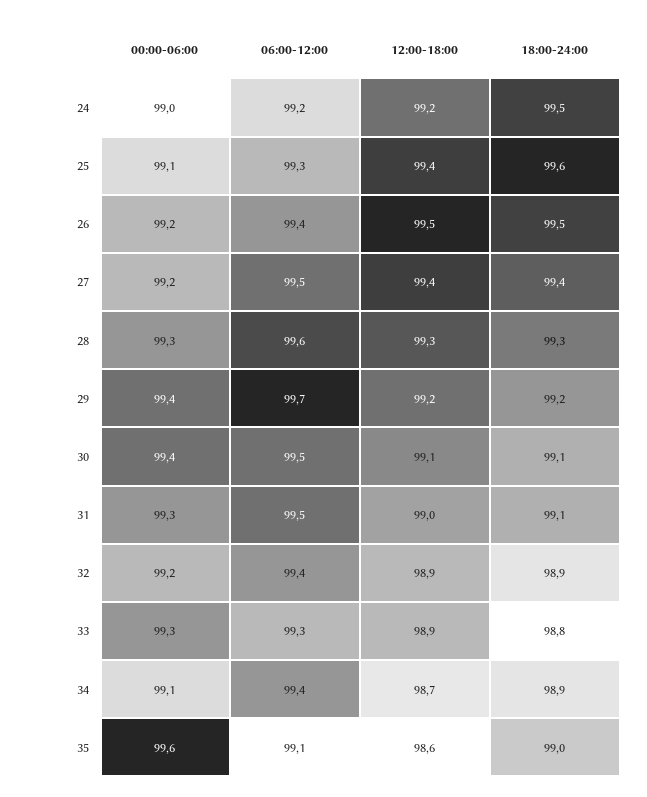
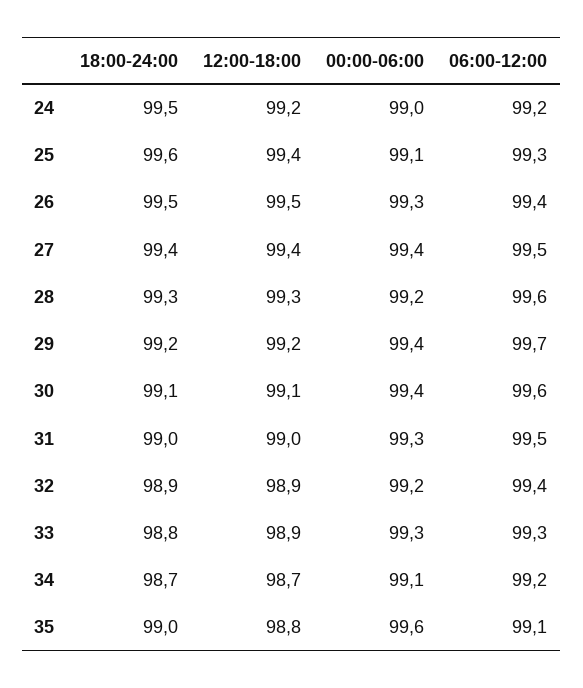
00:00-06:00, 26: 99.2 -> 99.3
00:00-06:00, 27: 99.2 -> 99.4
00:00-06:00, 28: 99.3 -> 99.2
06:00-12:00, 30: 99.5 -> 99.6
18:00-24:00, 31: 99.1 -> 99
06:00-12:00, 34: 99.4 -> 99.2
18:00-24:00, 34: 98.9 -> 98.7
12:00-18:00, 35: 98.6 -> 98.8

